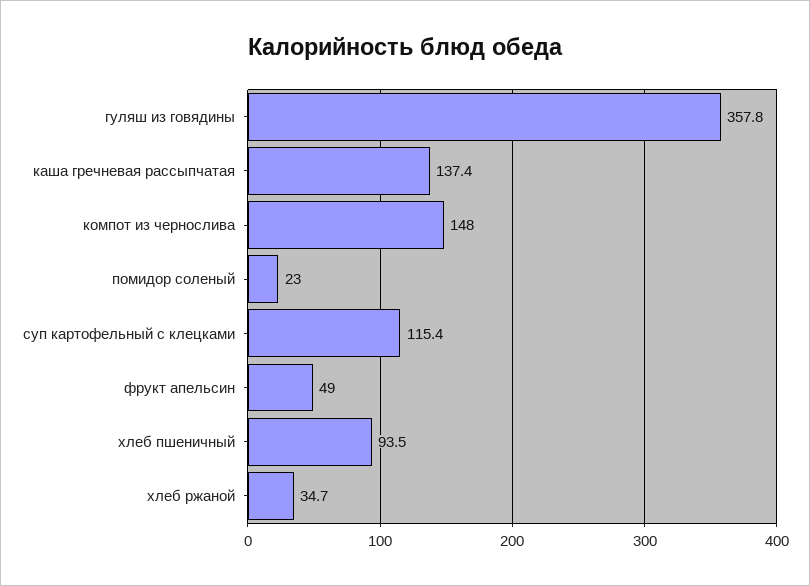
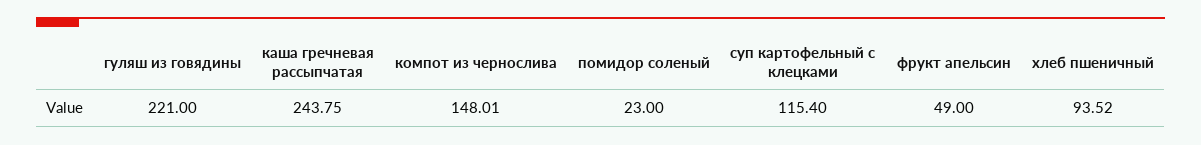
гуляш из говядины: 357.8 -> 221
каша гречневая рассыпчатая: 137.4 -> 243.75
хлеб ржаной: 34.7 -> none

